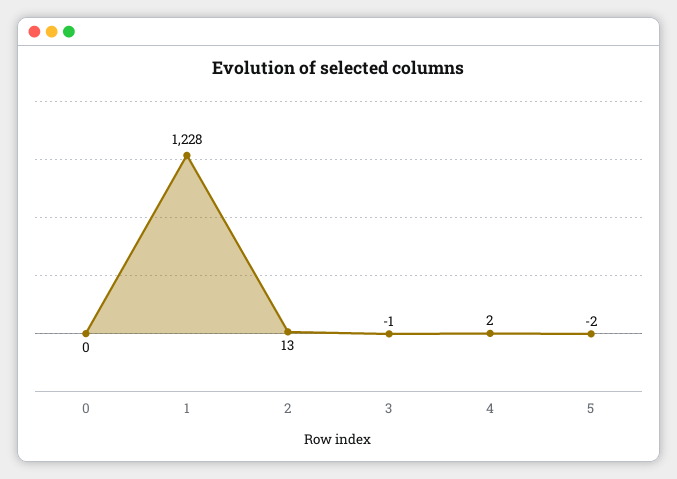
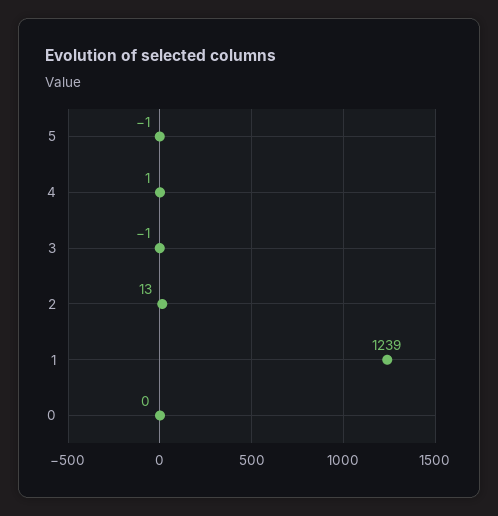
1: 1228 -> 1239
4: 2 -> 1
5: -2 -> -1

